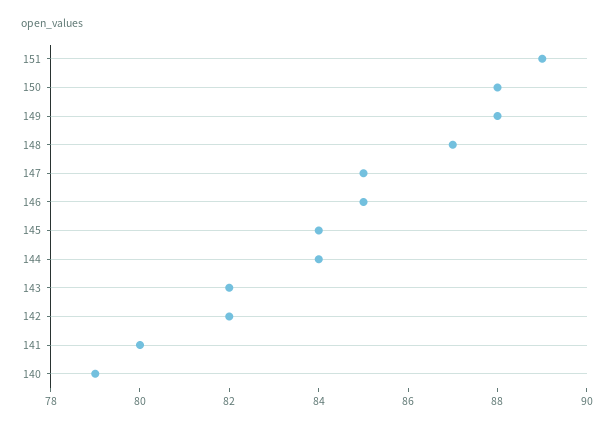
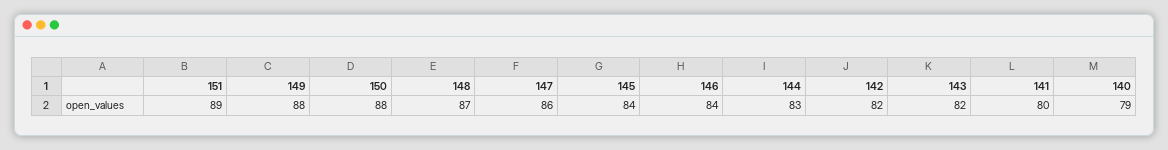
147: 85 -> 86
146: 85 -> 84
144: 84 -> 83

